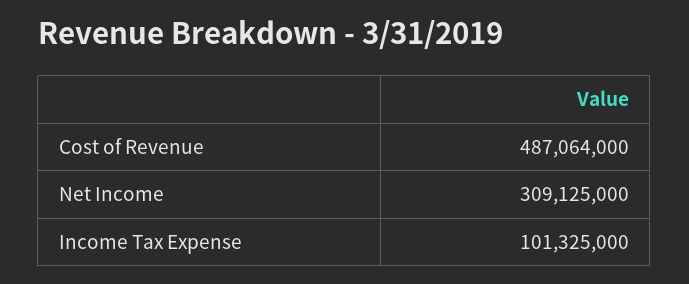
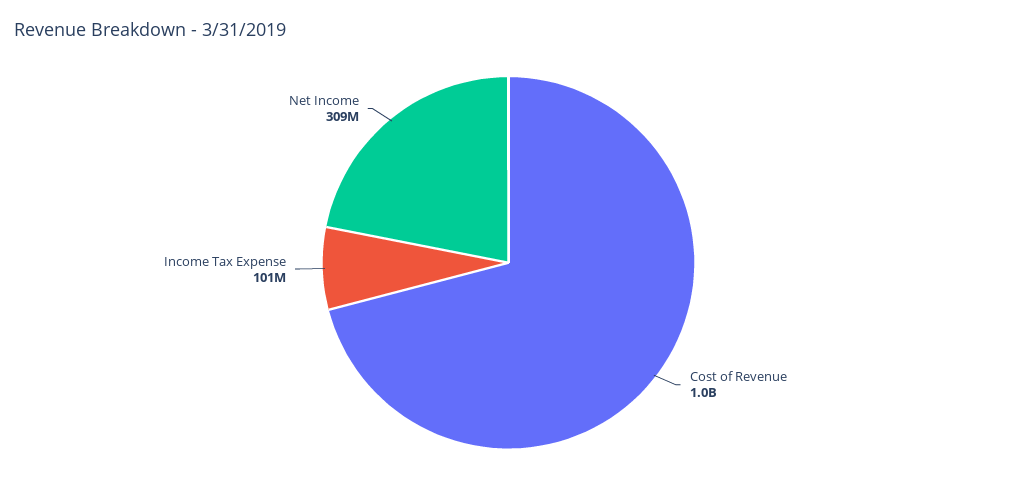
Cost of Revenue: 487064000 -> 1000000000

